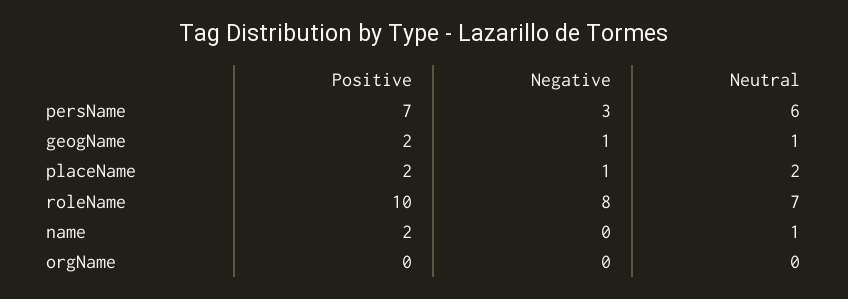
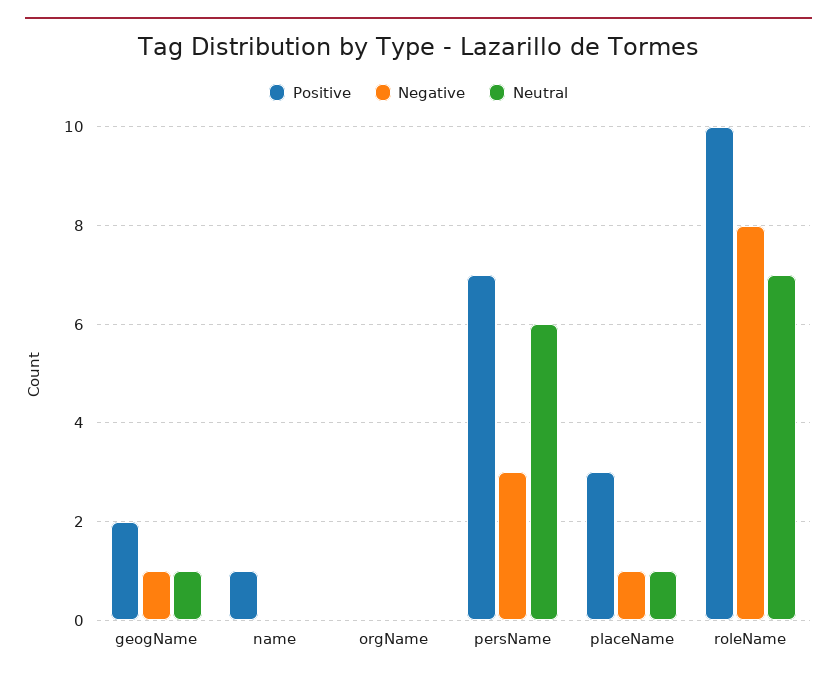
Positive, placeName: 2 -> 3
Neutral, placeName: 2 -> 1
Positive, name: 2 -> 1
Neutral, name: 1 -> 0

